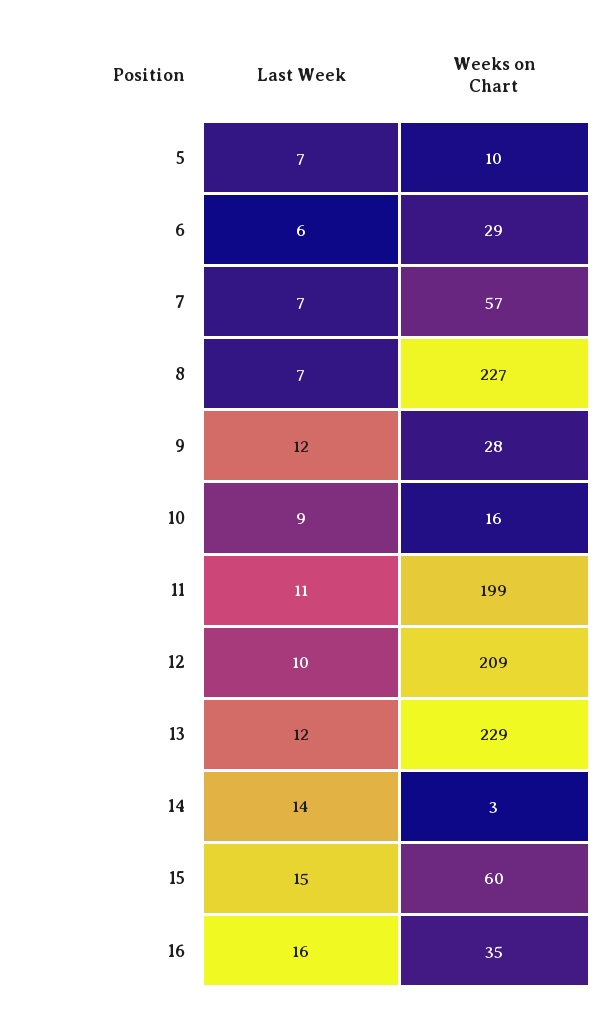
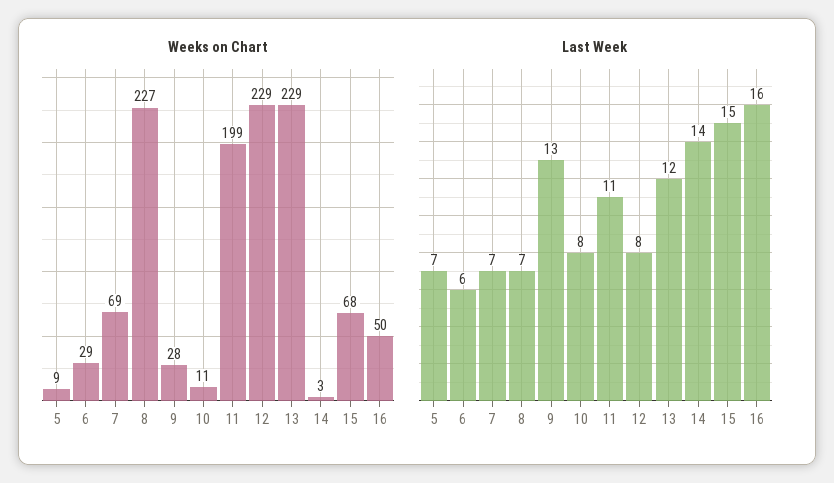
Weeks on Chart, 5: 10 -> 9
Weeks on Chart, 7: 57 -> 69
Last Week, 9: 12 -> 13
Last Week, 10: 9 -> 8
Weeks on Chart, 10: 16 -> 11
Last Week, 12: 10 -> 8
Weeks on Chart, 12: 209 -> 229
Weeks on Chart, 15: 60 -> 68
Weeks on Chart, 16: 35 -> 50

